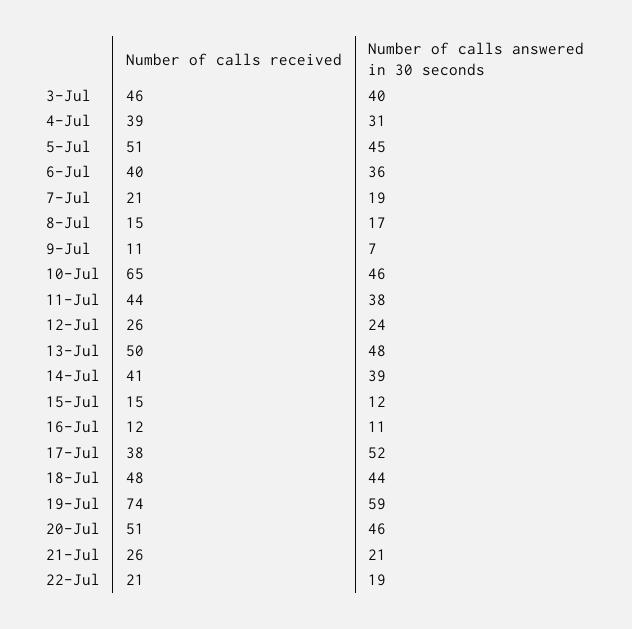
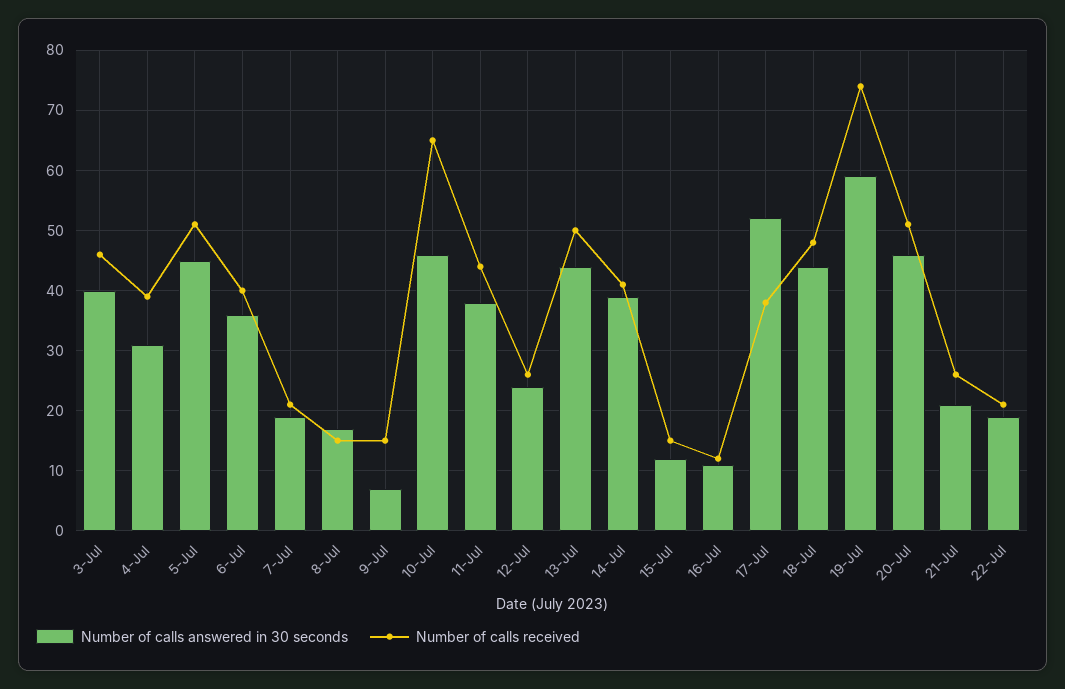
Number of calls received, 9-Jul: 11 -> 15
Number of calls answered in 30 seconds, 13-Jul: 48 -> 44

